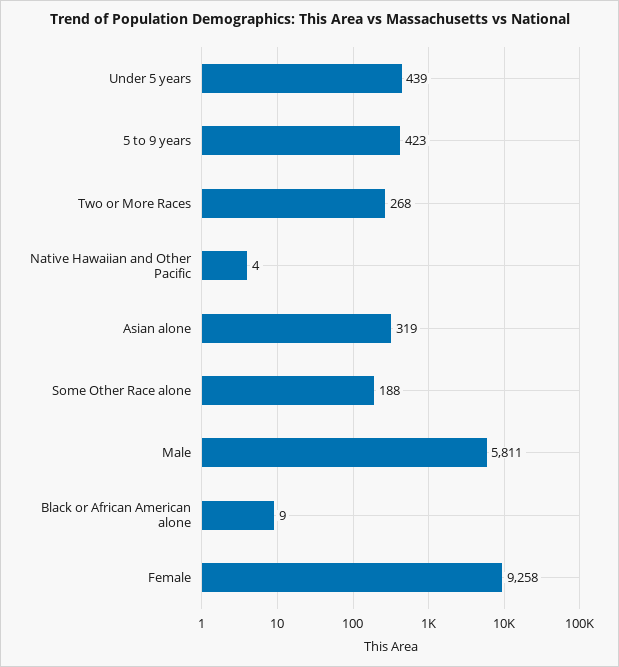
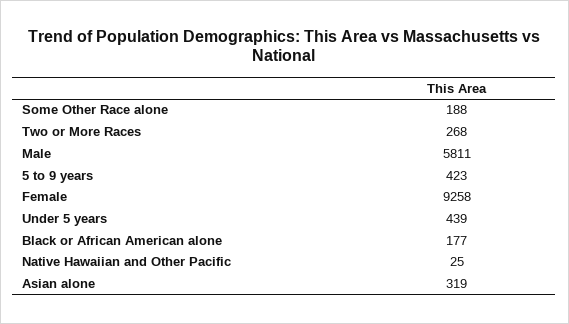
Native Hawaiian and Other Pacific: 4 -> 25
Black or African American alone: 9 -> 177

